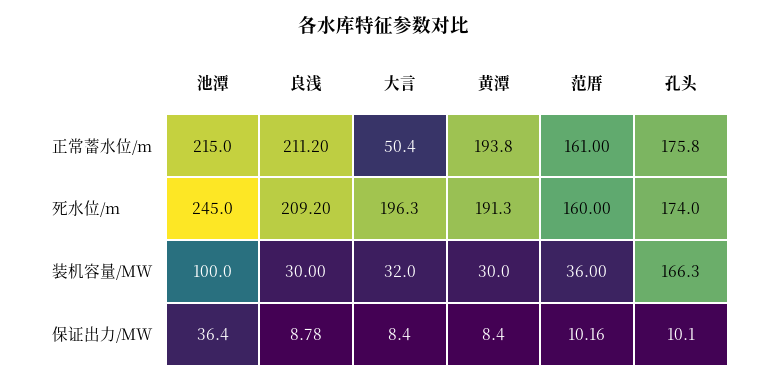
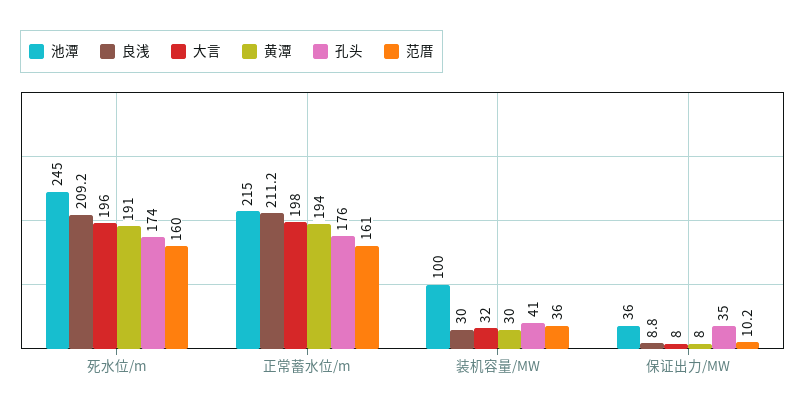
大言, 正常蓄水位/m: 50.4 -> 198
孔头, 装机容量/MW: 166.3 -> 41
孔头, 保证出力/MW: 10.1 -> 35

